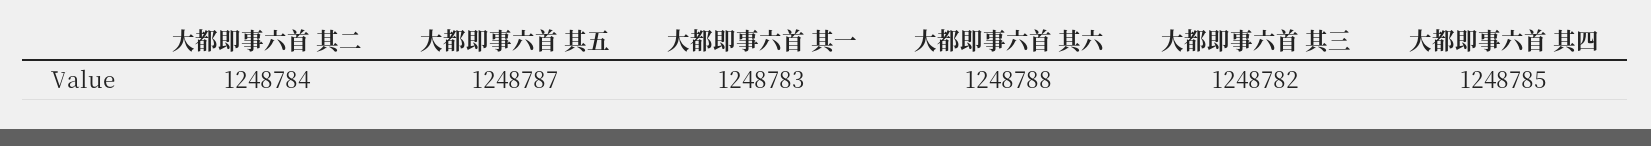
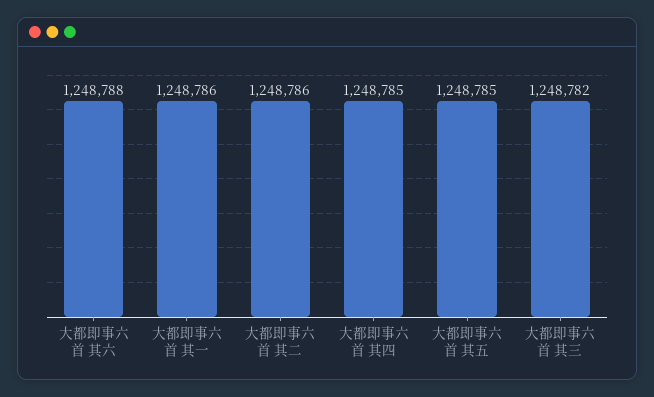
大都即事六首 其二: 1248784 -> 1248786
大都即事六首 其五: 1248787 -> 1248785
大都即事六首 其一: 1248783 -> 1248786

